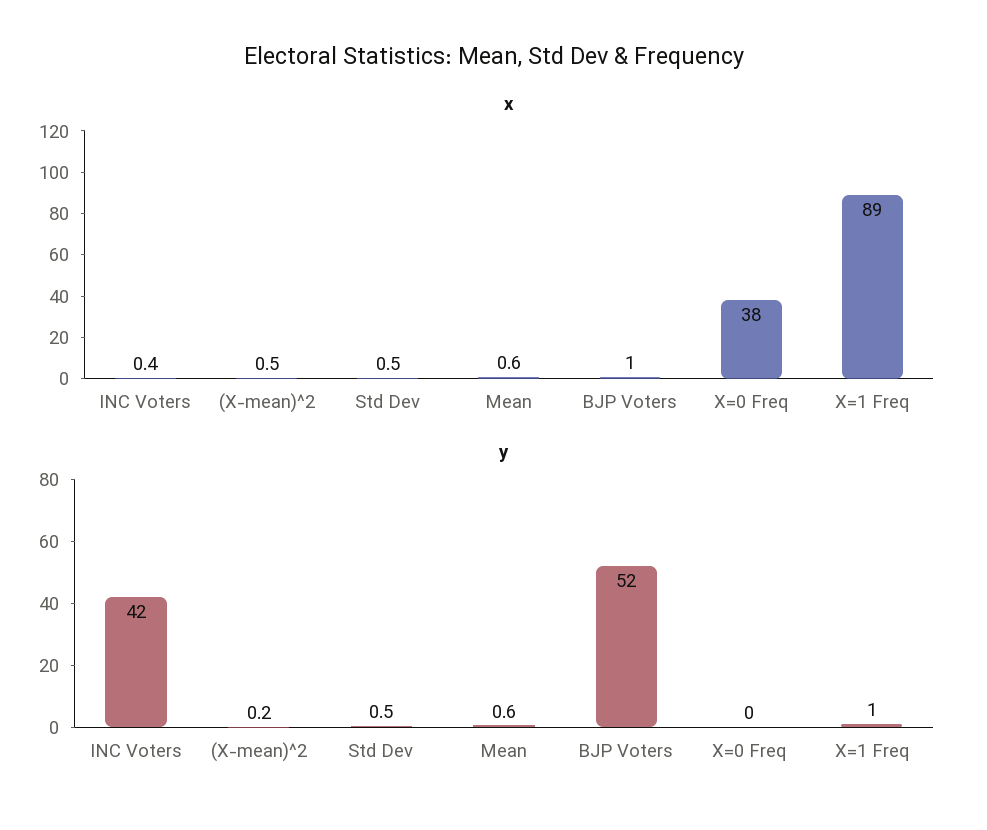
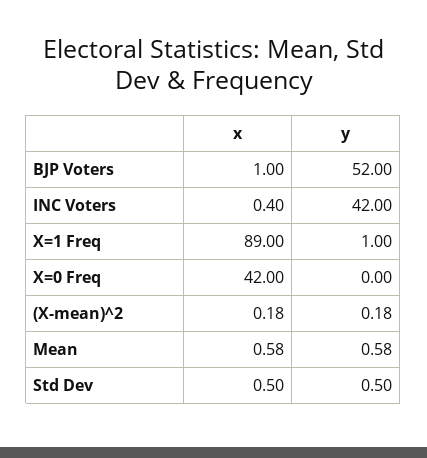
x, (X-mean)^2: 0.5 -> 0.18
x, X=0 Freq: 38 -> 42

